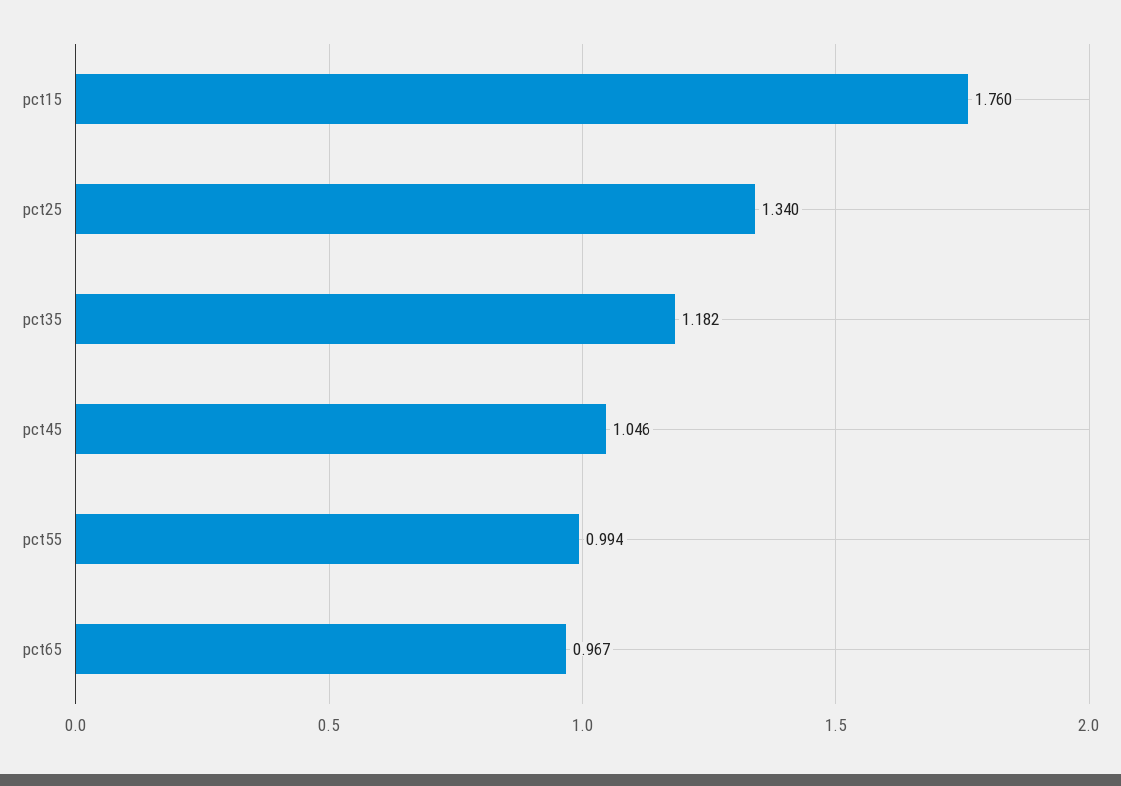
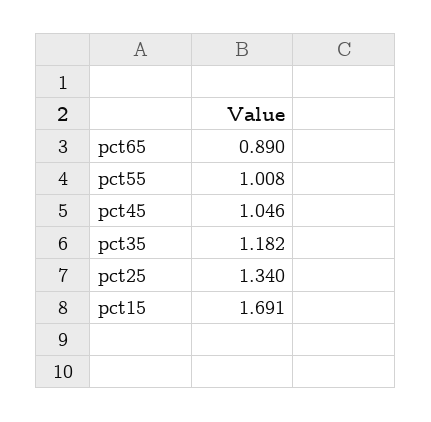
pct15: 1.76 -> 1.691
pct55: 0.994 -> 1.008
pct65: 0.967 -> 0.89

